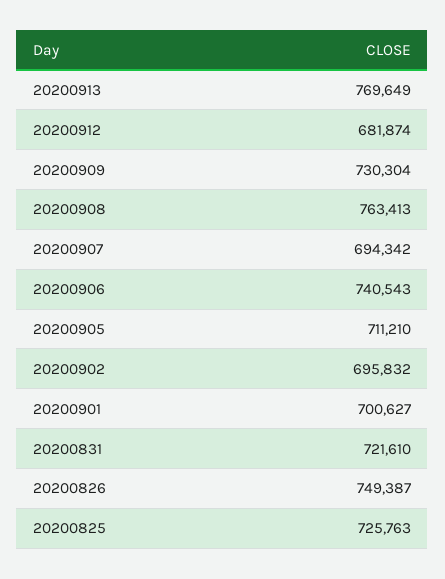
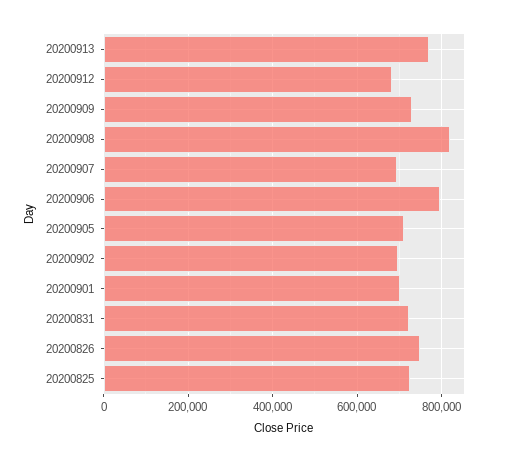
20200908: 763413 -> 820000
20200906: 740543 -> 800000

